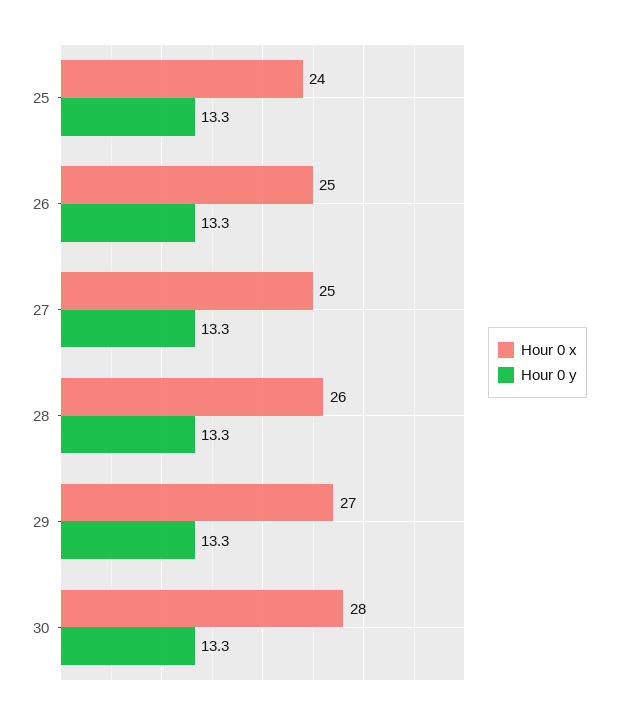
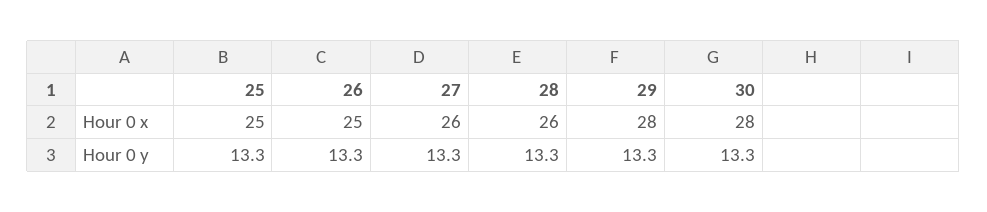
Hour 0 x, 25: 24 -> 25
Hour 0 x, 27: 25 -> 26
Hour 0 x, 29: 27 -> 28

